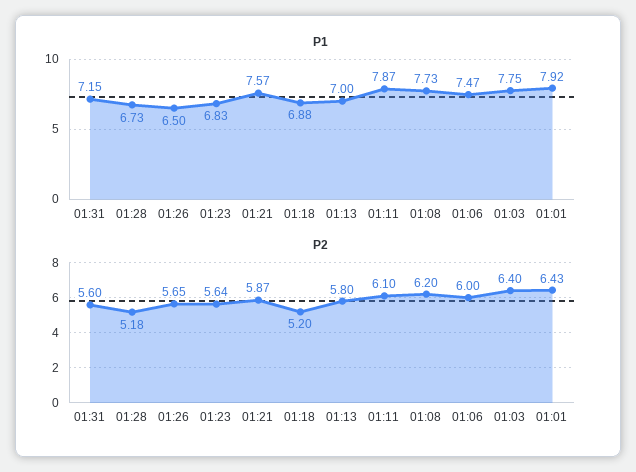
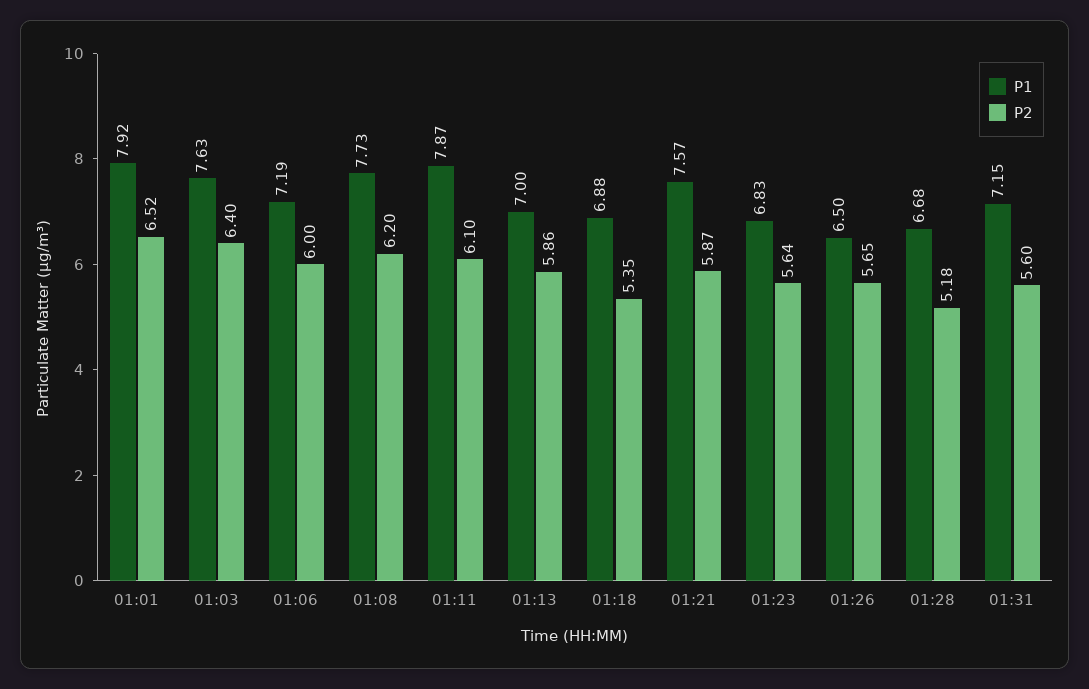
P1, 01:28: 6.73 -> 6.68
P1, 01:06: 7.47 -> 7.19
P1, 01:03: 7.75 -> 7.63
P2, 01:18: 5.2 -> 5.35
P2, 01:13: 5.8 -> 5.86
P2, 01:01: 6.43 -> 6.52

